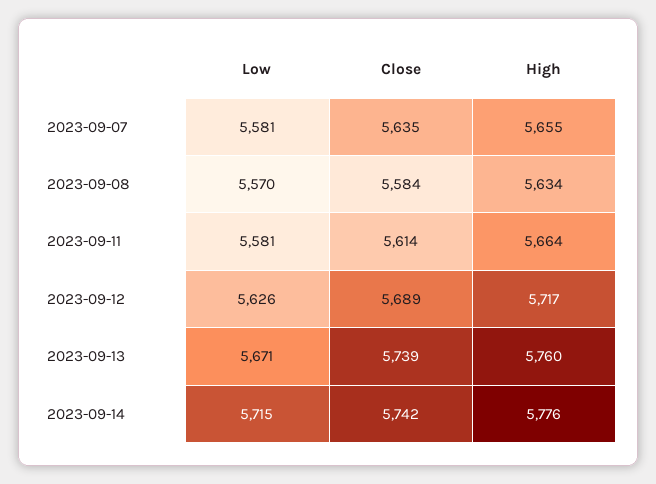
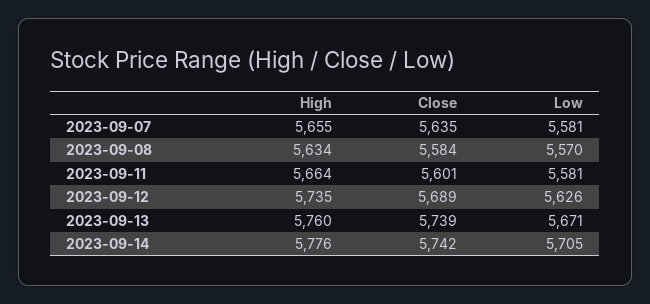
Close, 2023-09-11: 5614 -> 5601
High, 2023-09-12: 5717 -> 5735
Low, 2023-09-14: 5715 -> 5705

